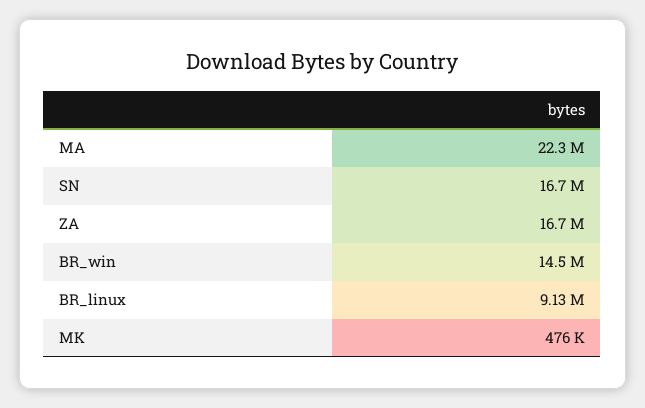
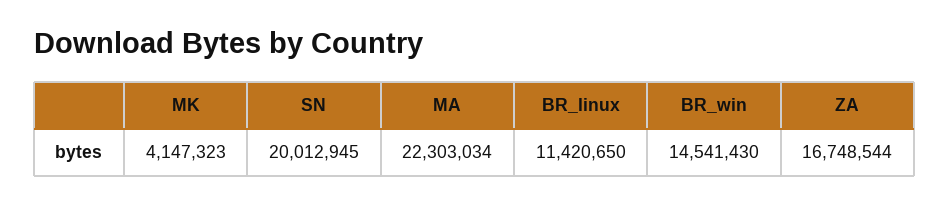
SN: 16700000 -> 20012945
BR_linux: 9130000 -> 11420650
MK: 476000 -> 4147323

